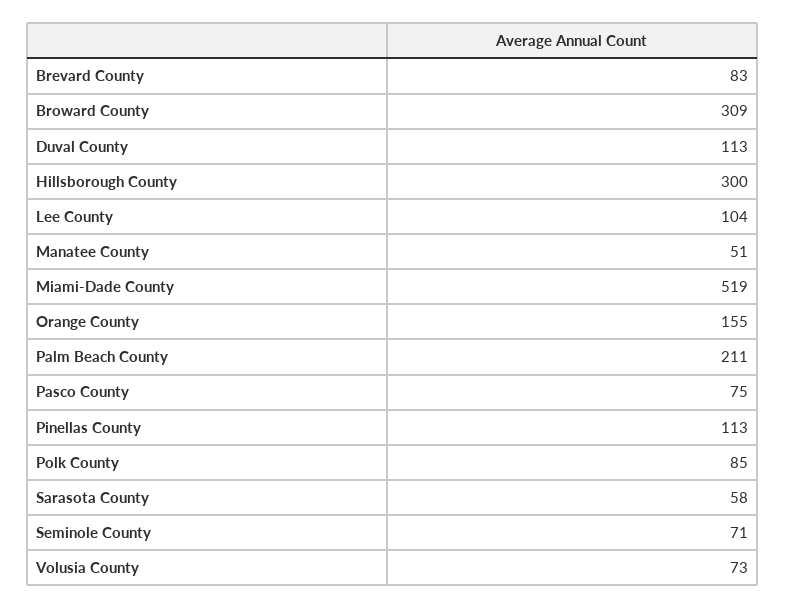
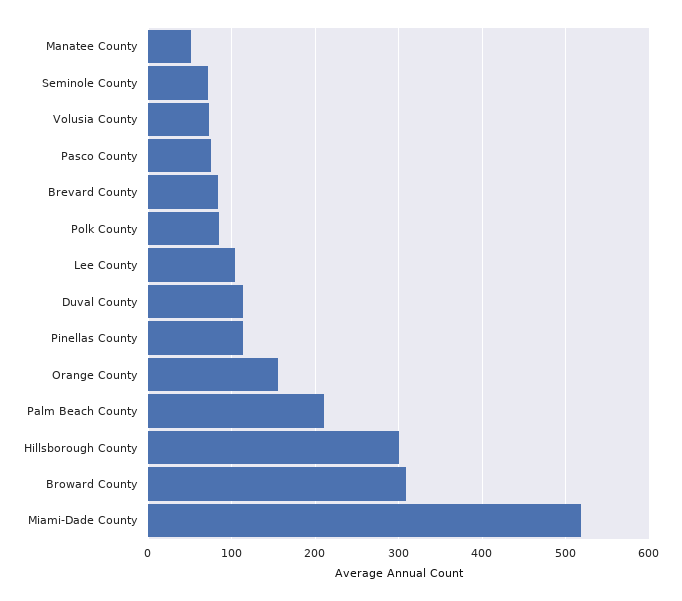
Sarasota County: 58 -> none

